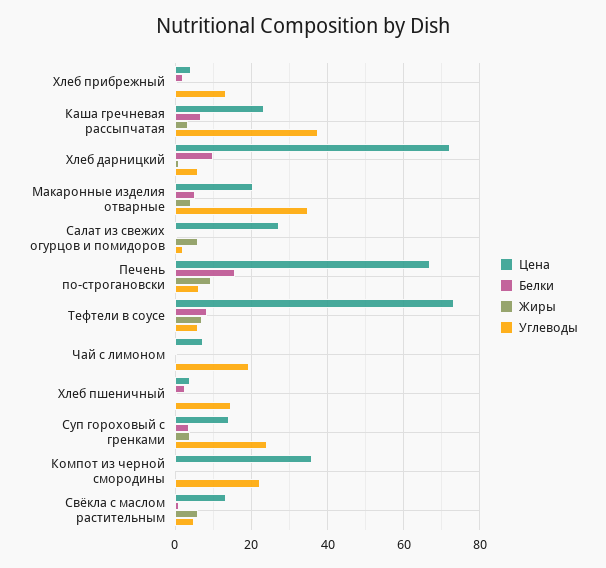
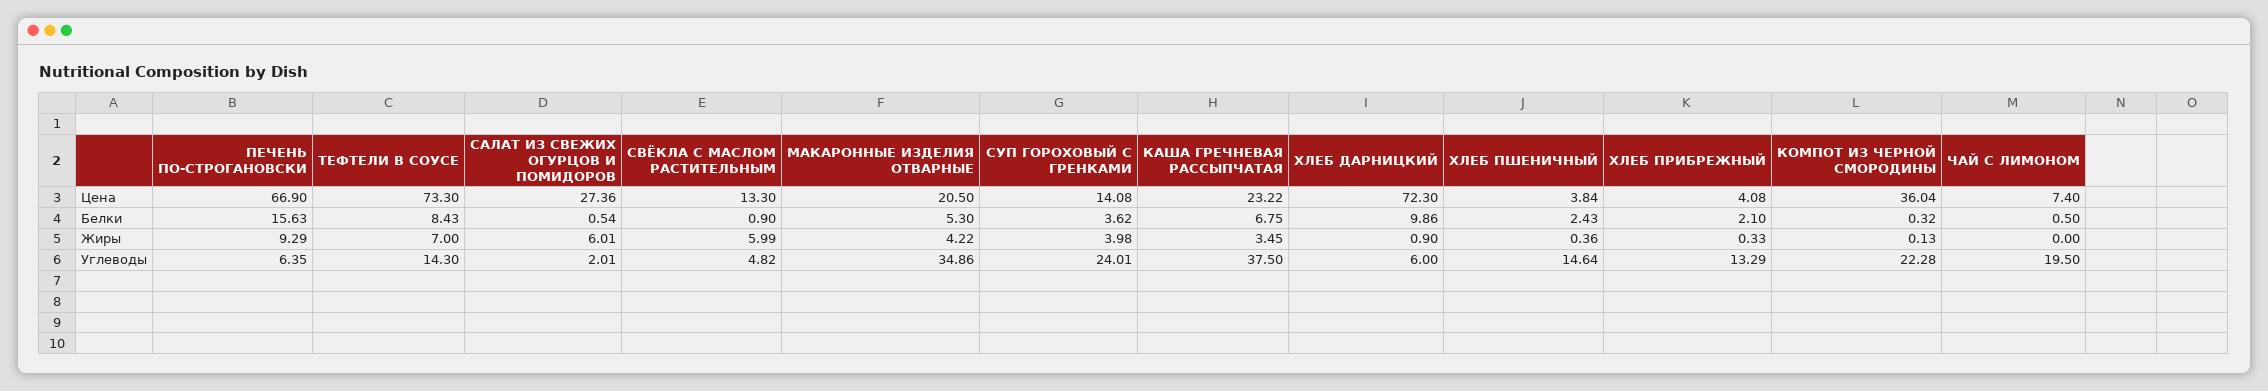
Углеводы, Тефтели в соусе: 6 -> 14.3

